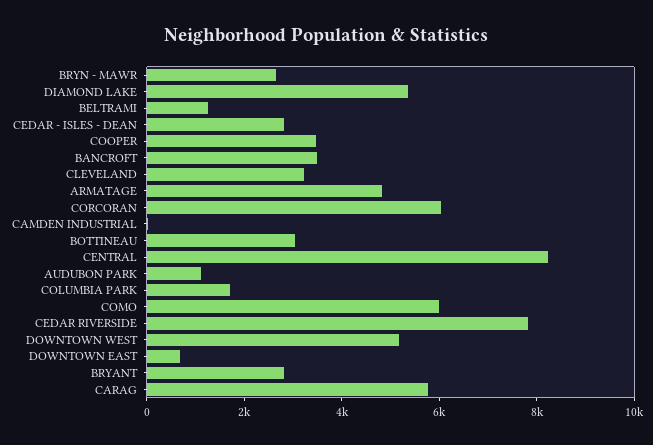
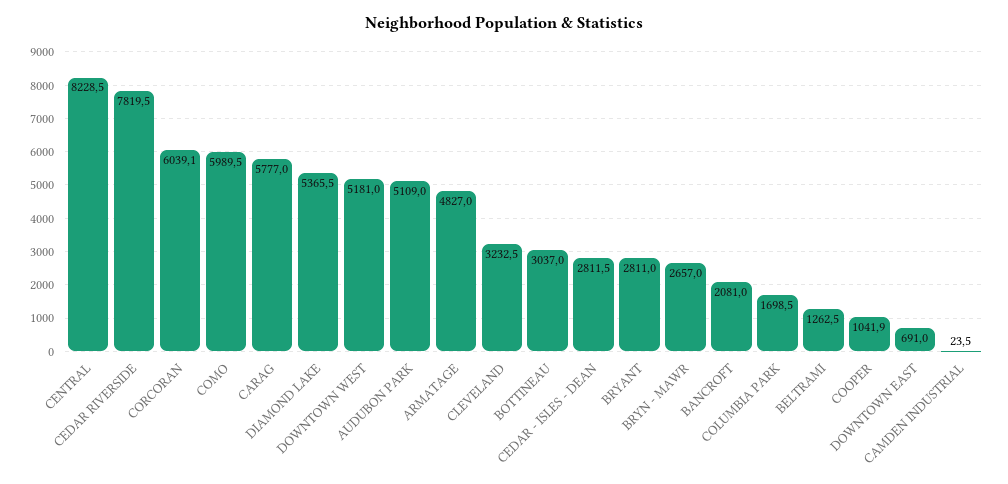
COOPER: 3500 -> 1041.9
BANCROFT: 3500 -> 2081
AUDUBON PARK: 1000 -> 5109

